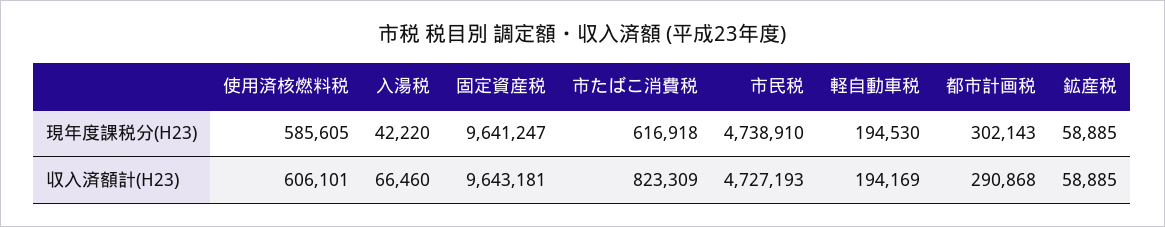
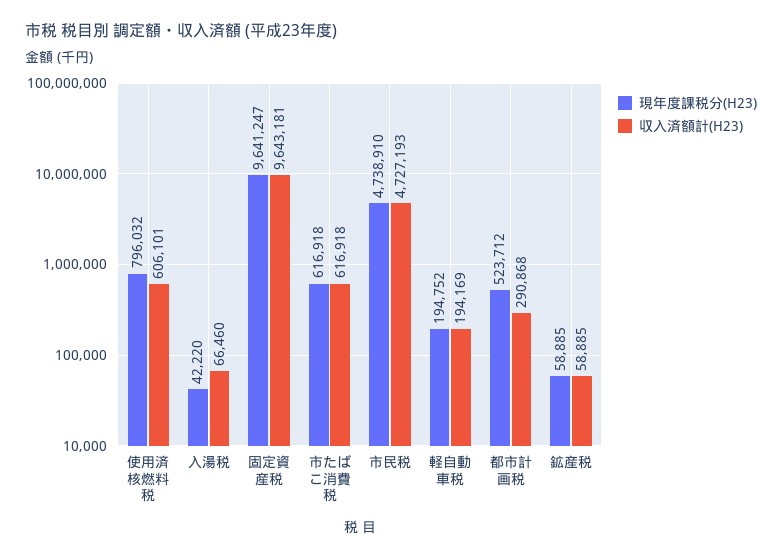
現年度課税分(H23), 使用済核燃料税: 585605 -> 796032
現年度課税分(H23), 軽自動車税: 194530 -> 194752
現年度課税分(H23), 都市計画税: 302143 -> 523712
収入済額計(H23), 市たばこ消費税: 823309 -> 616918

